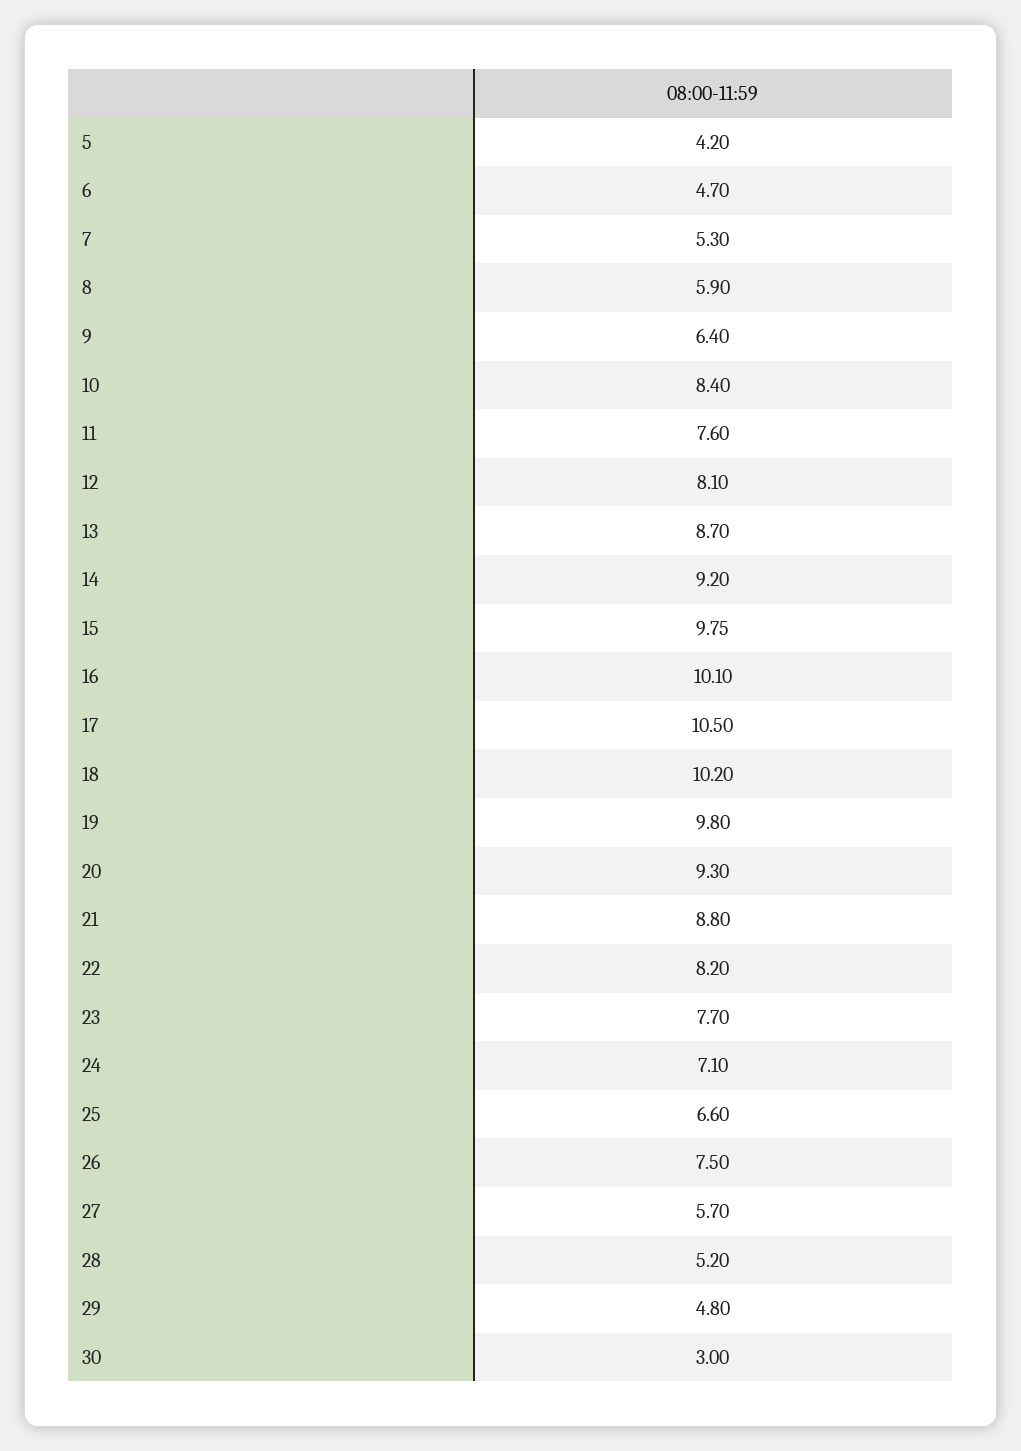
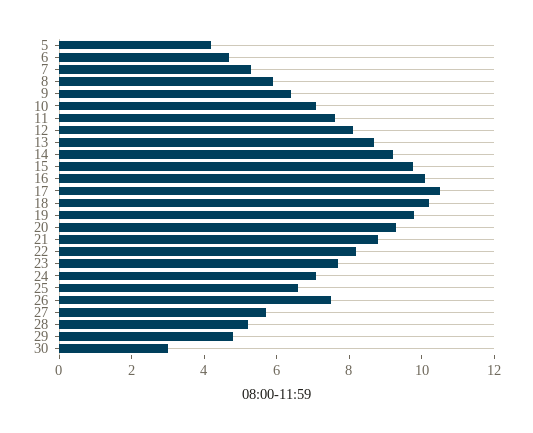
10: 8.4 -> 7

